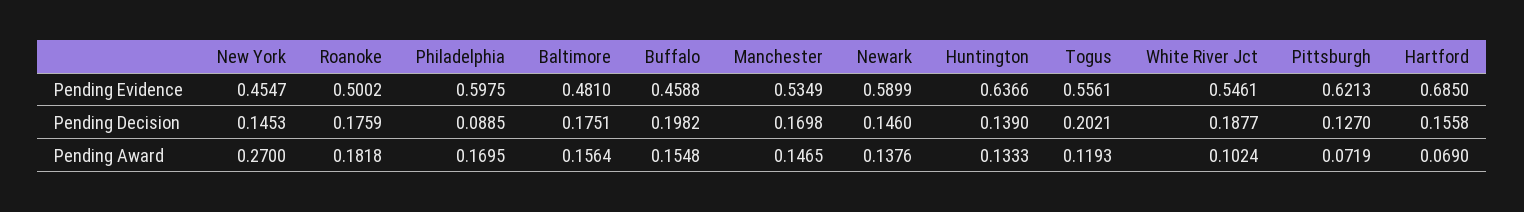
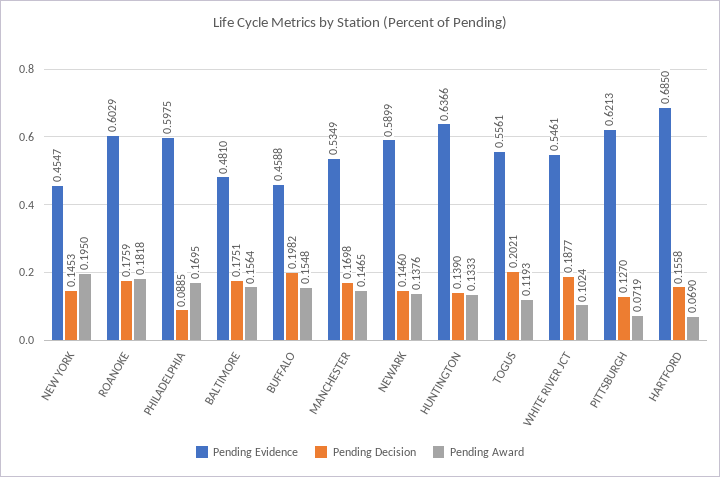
Pending Evidence, Roanoke: 0.5002 -> 0.6029
Pending Award, New York: 0.27 -> 0.195

